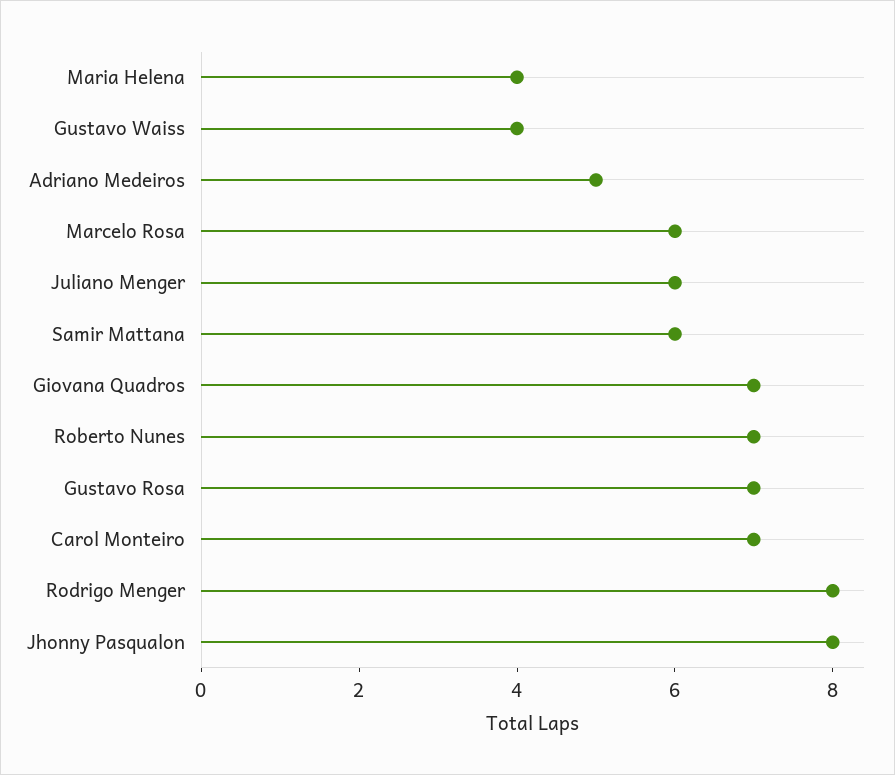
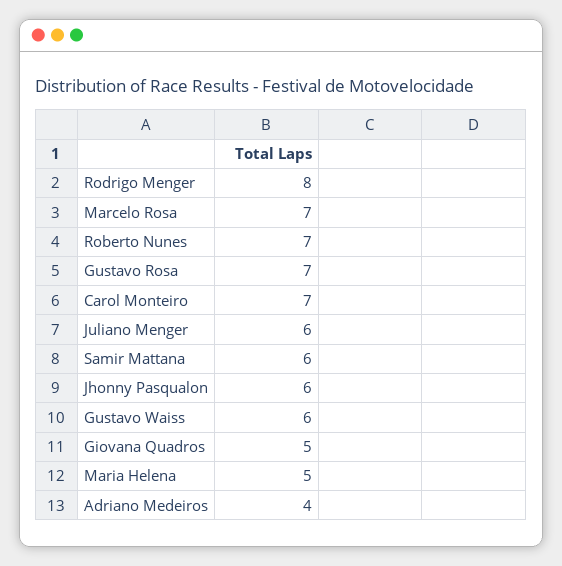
Maria Helena: 4 -> 5
Gustavo Waiss: 4 -> 6
Adriano Medeiros: 5 -> 4
Marcelo Rosa: 6 -> 7
Giovana Quadros: 7 -> 5
Jhonny Pasqualon: 8 -> 6

